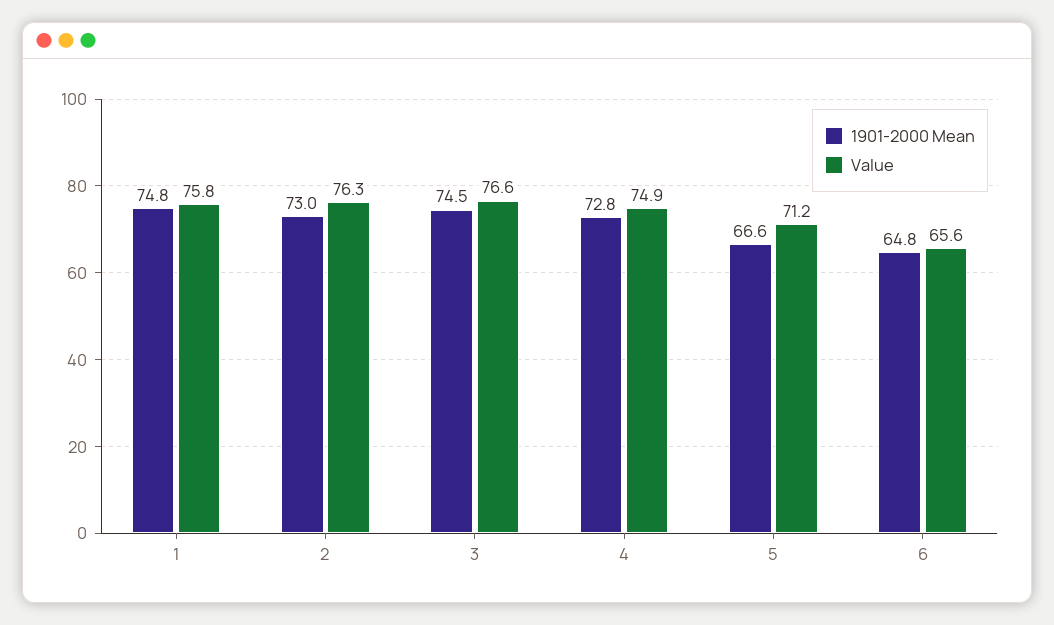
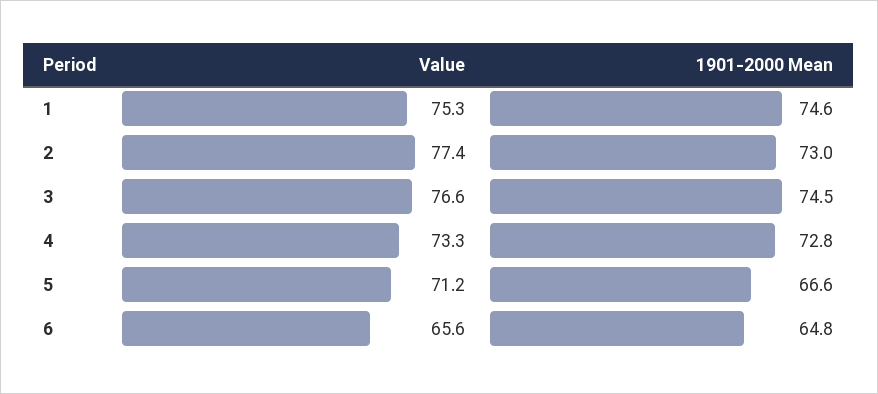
1901-2000 Mean, 1: 74.8 -> 74.6
Value, 1: 75.8 -> 75.3
Value, 2: 76.3 -> 77.4
Value, 4: 74.9 -> 73.3

